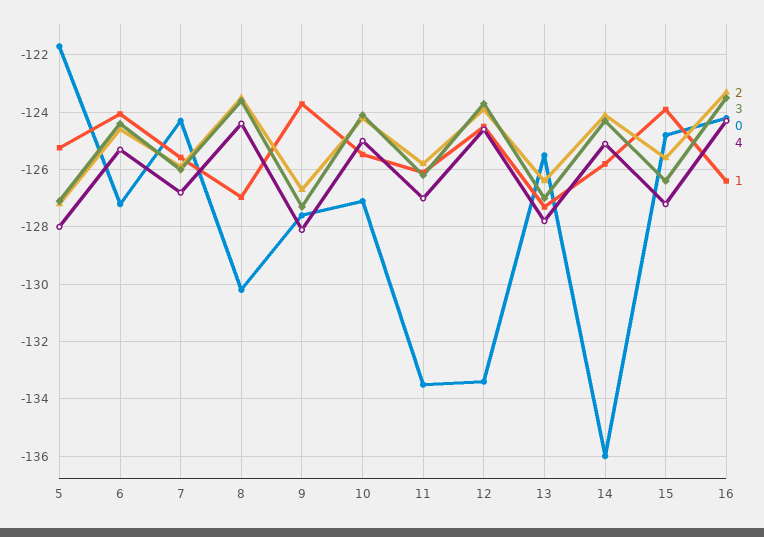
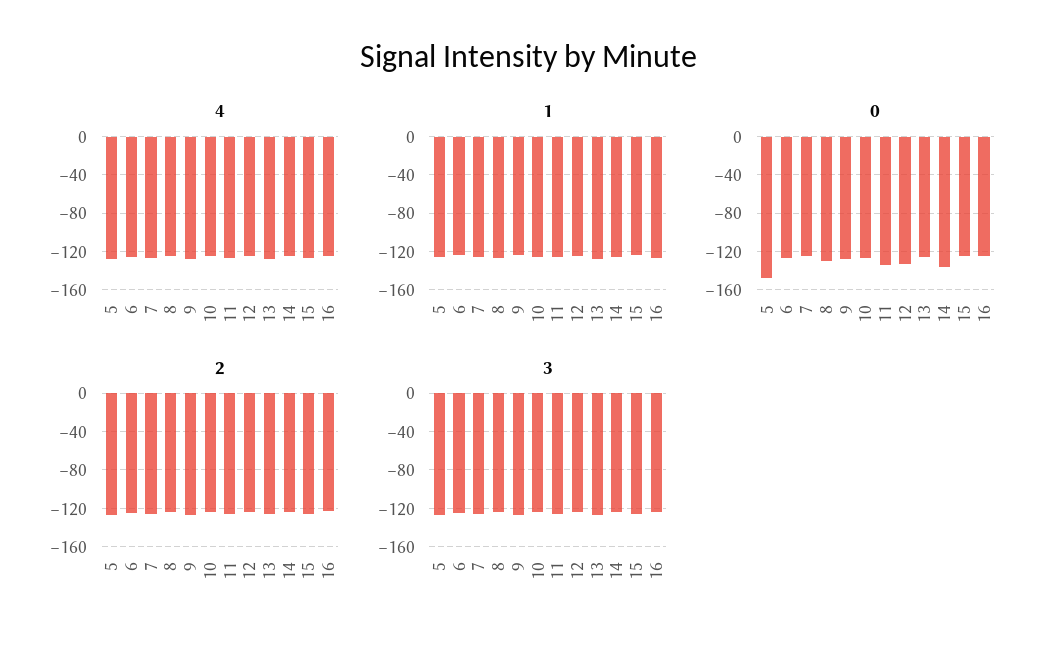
0, 5: -121.75 -> -150

